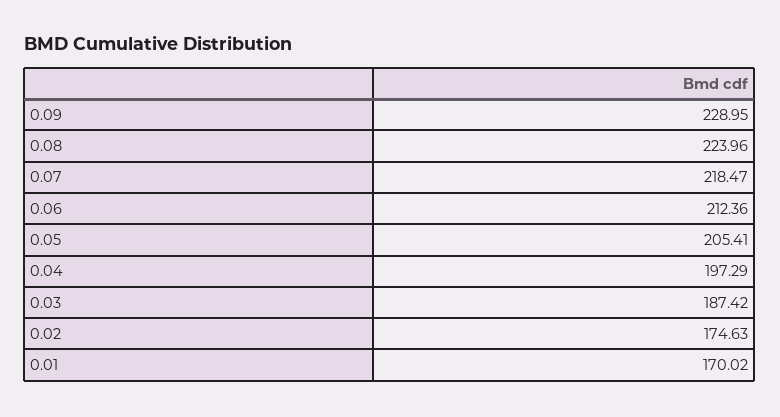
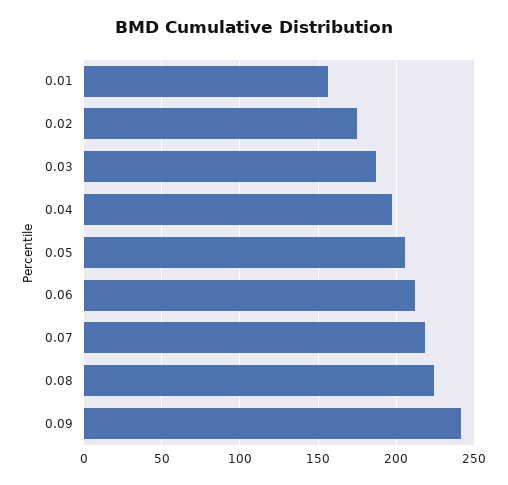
0.09: 228.95 -> 240
0.01: 170.02 -> 155

